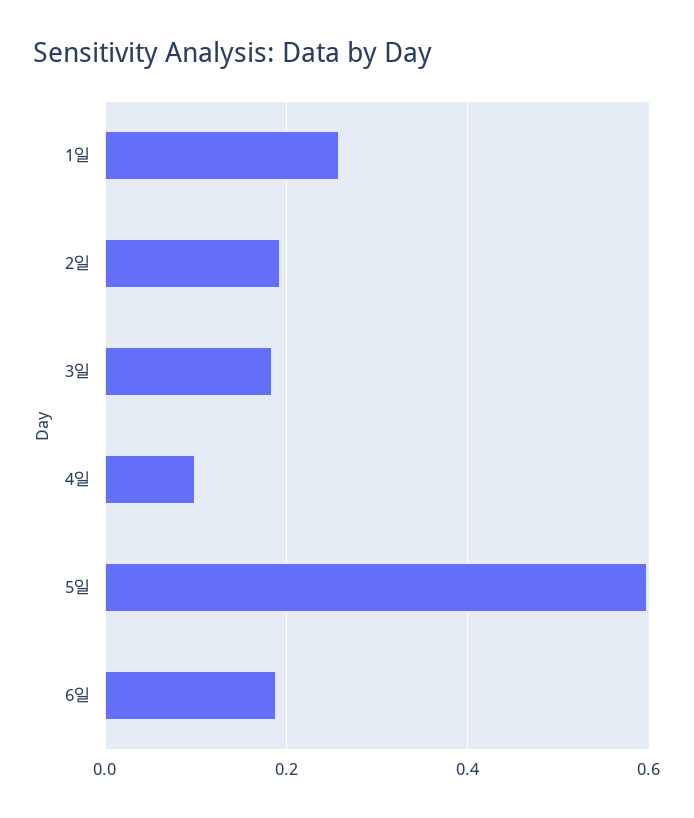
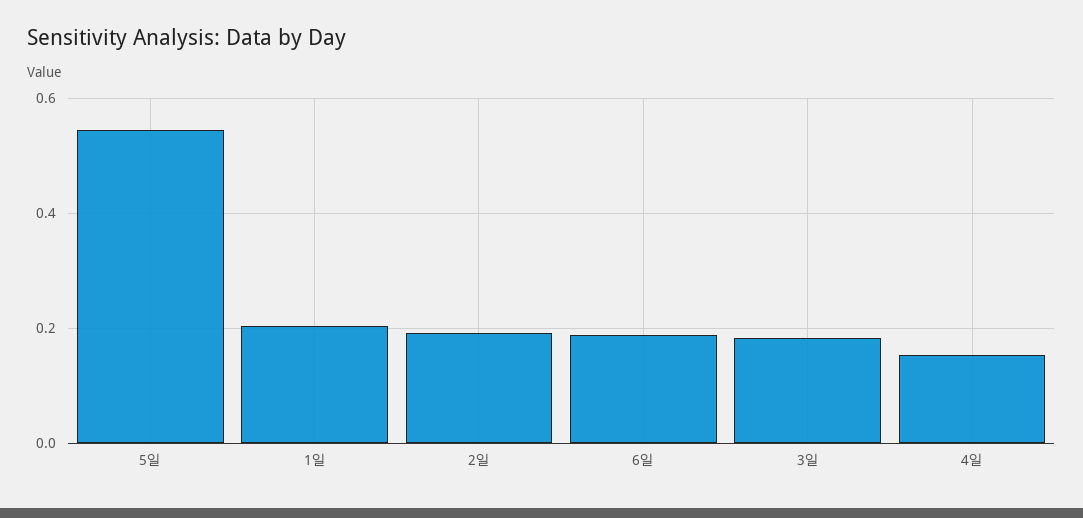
1일: 0.26 -> 0.2
4일: 0.1 -> 0.16
5일: 0.6 -> 0.54

